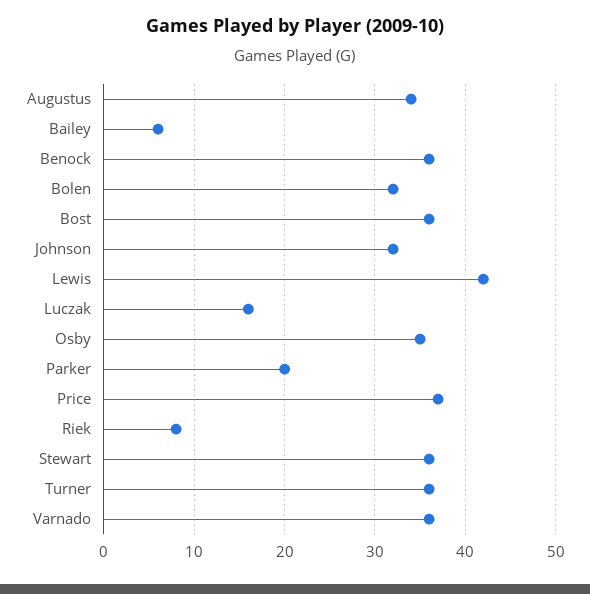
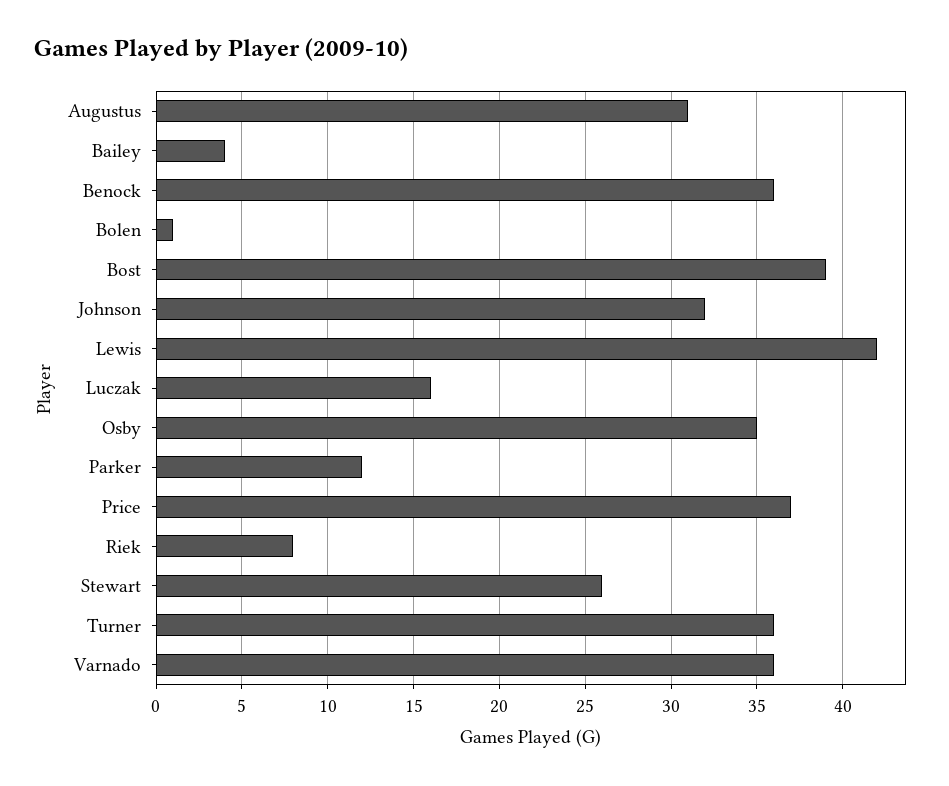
Augustus: 34 -> 31
Bailey: 6 -> 4
Bolen: 32 -> 1
Bost: 36 -> 39
Parker: 20 -> 12
Stewart: 36 -> 26

